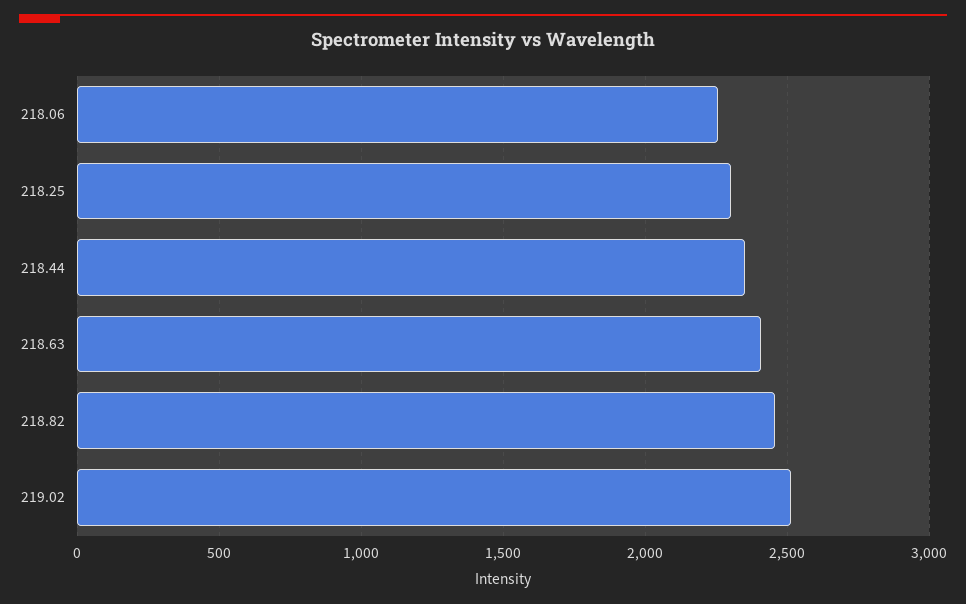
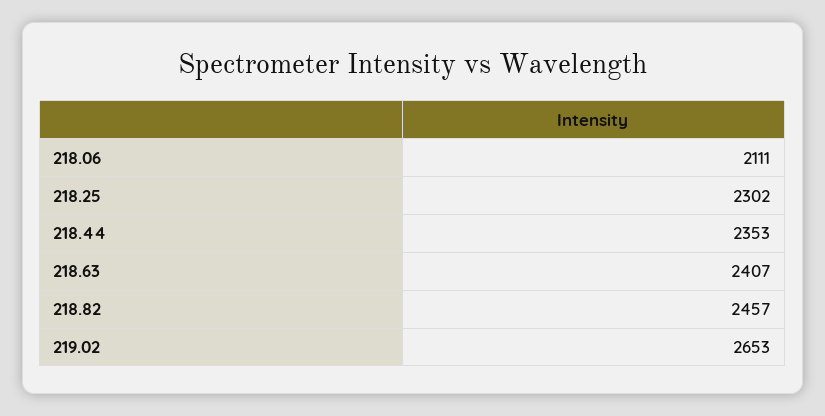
218.06: 2250 -> 2111
219.02: 2500 -> 2653

